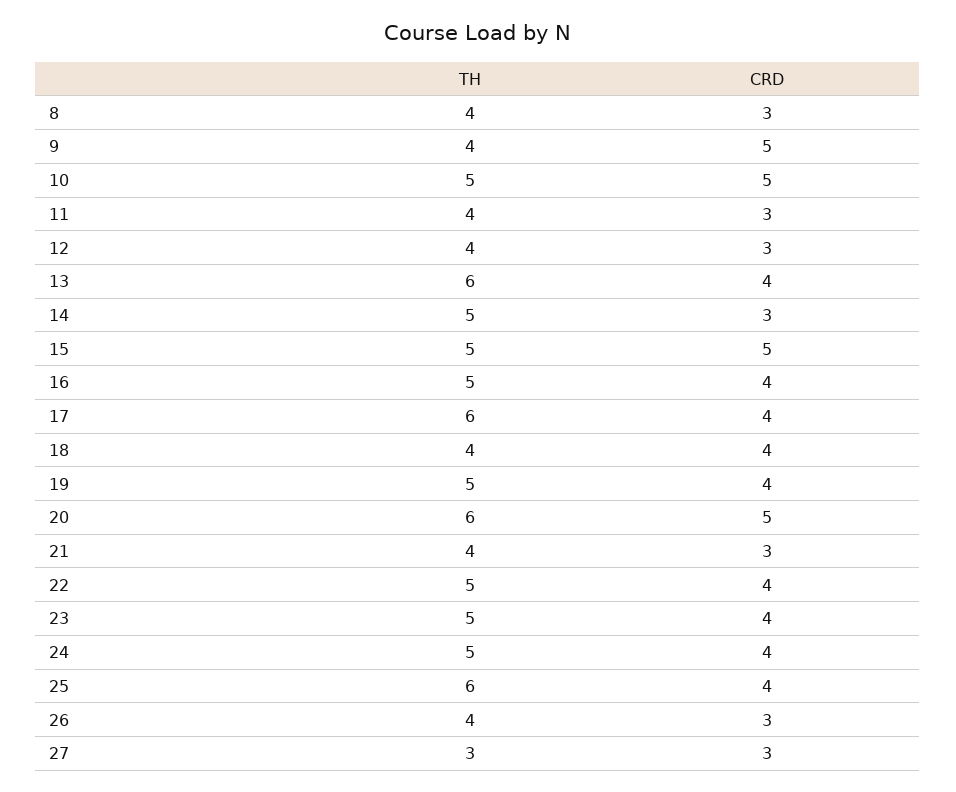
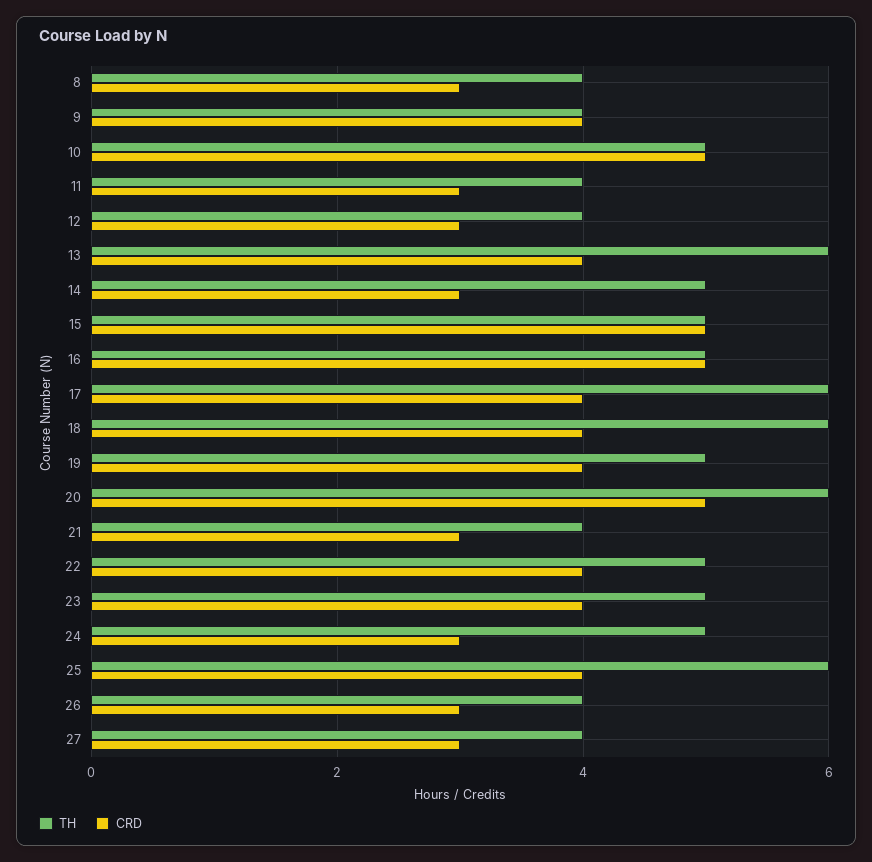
CRD, 9: 5 -> 4
CRD, 16: 4 -> 5
TH, 18: 4 -> 6
CRD, 24: 4 -> 3
TH, 27: 3 -> 4

